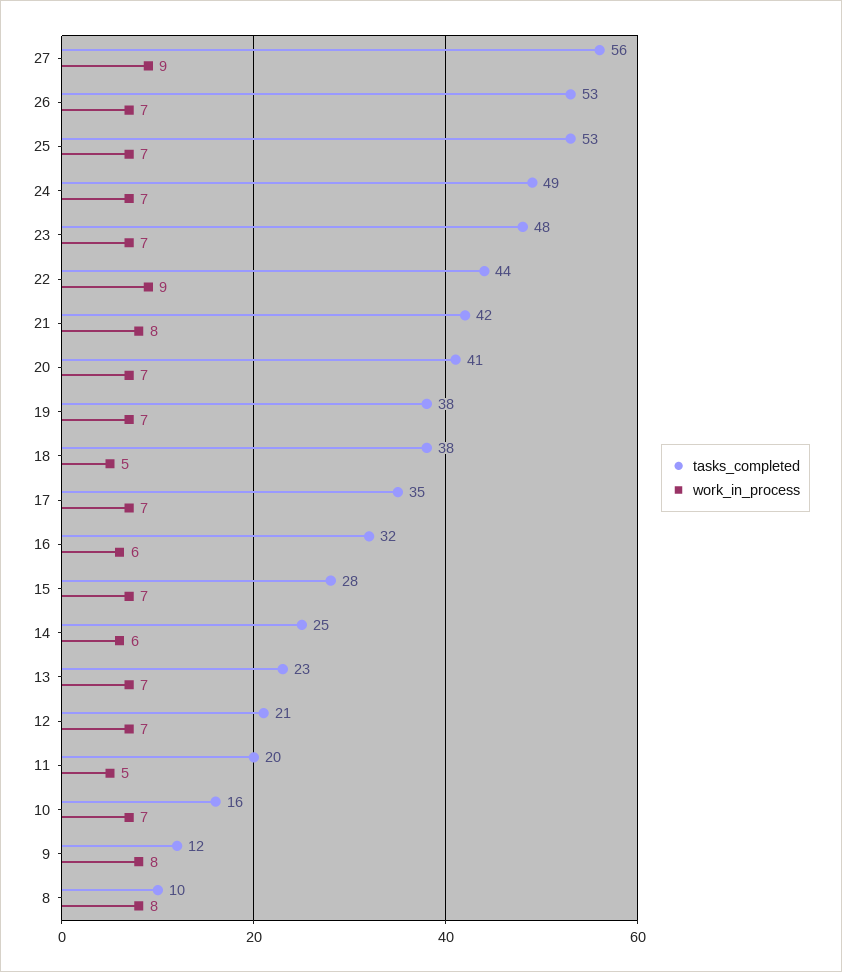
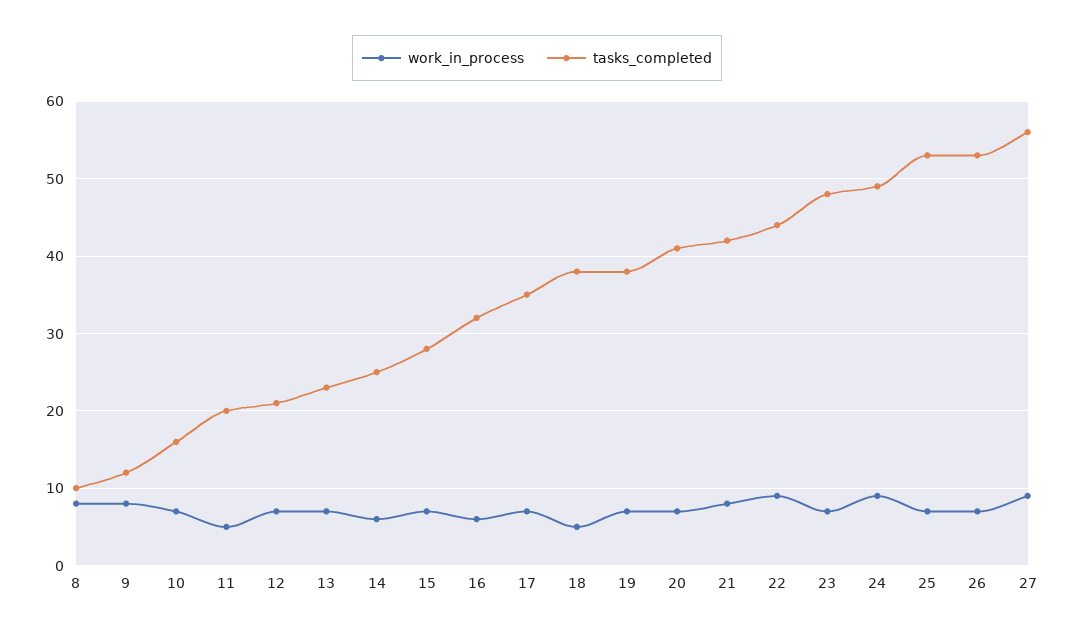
work_in_process, 24: 7 -> 9

